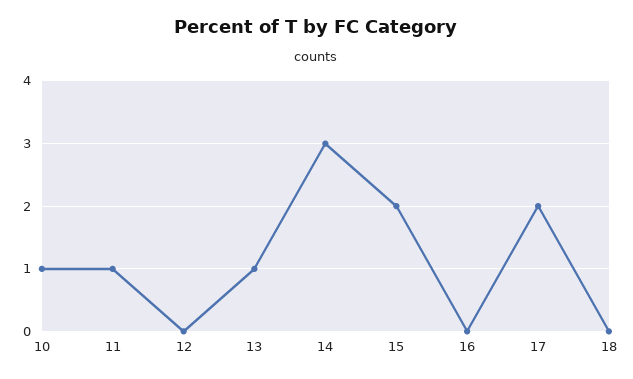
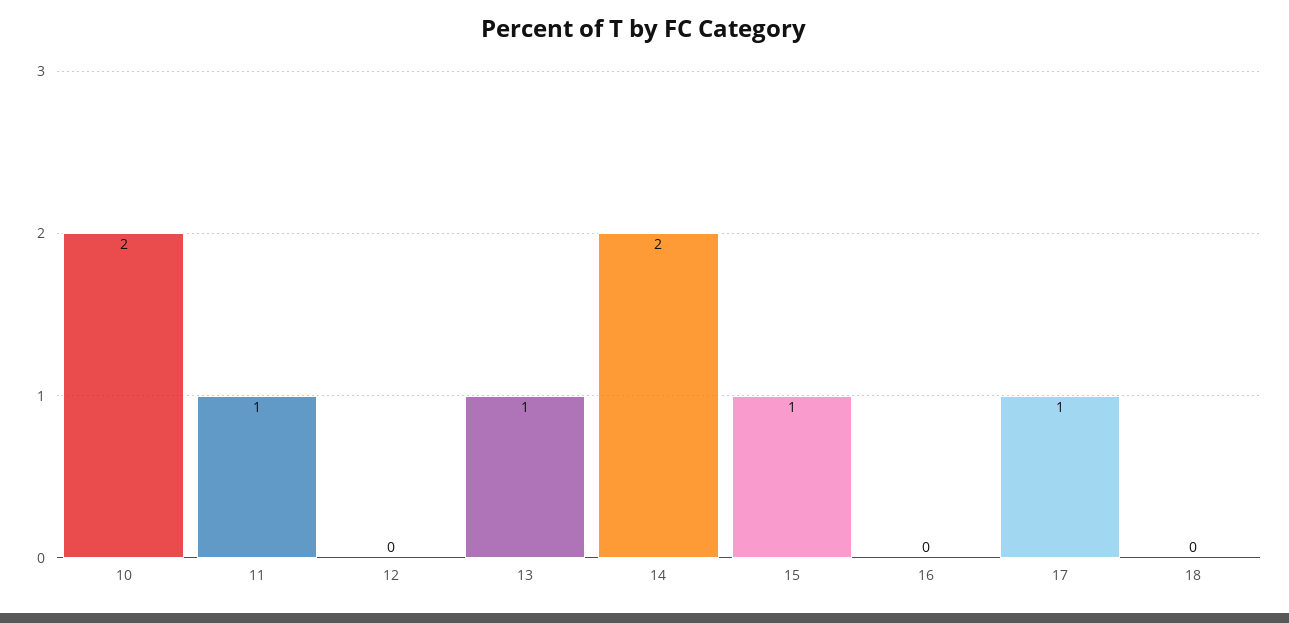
10: 1 -> 2
14: 3 -> 2
15: 2 -> 1
17: 2 -> 1

